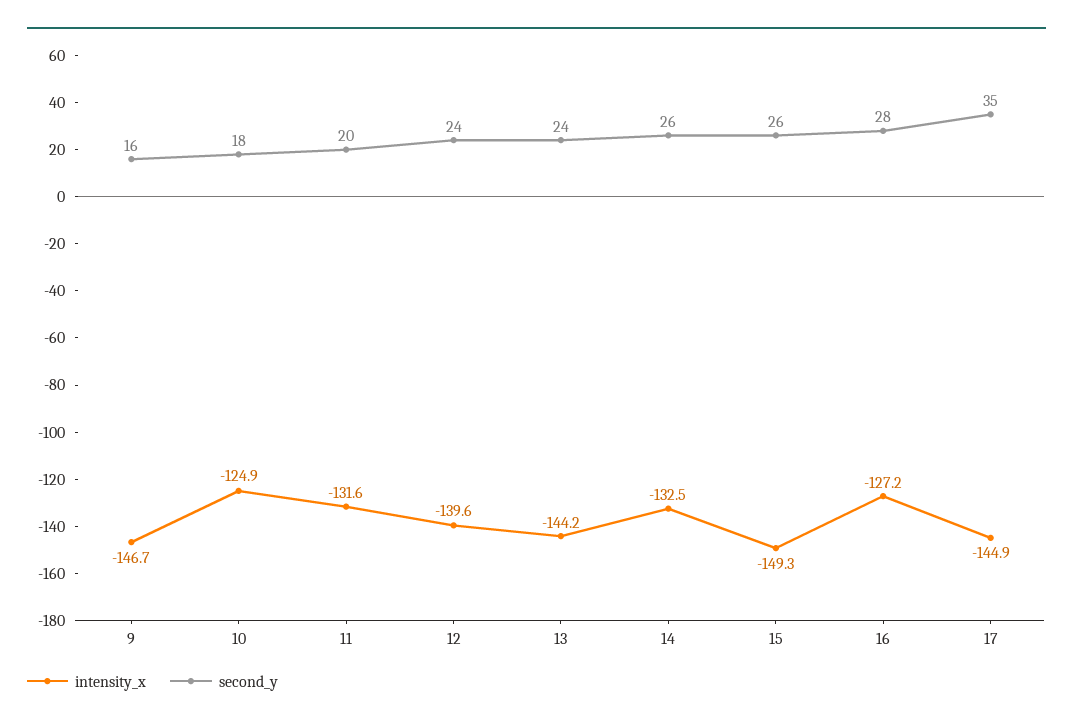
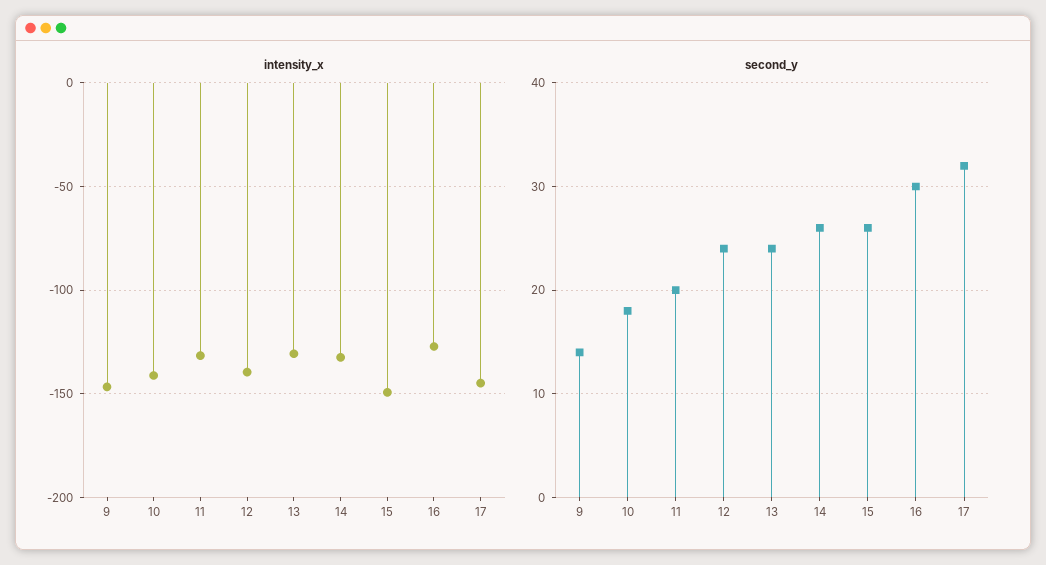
second_y, 9: 16 -> 14
intensity_x, 10: -124.9 -> -140
intensity_x, 13: -144.2 -> -130
second_y, 16: 28 -> 30
second_y, 17: 35 -> 32

